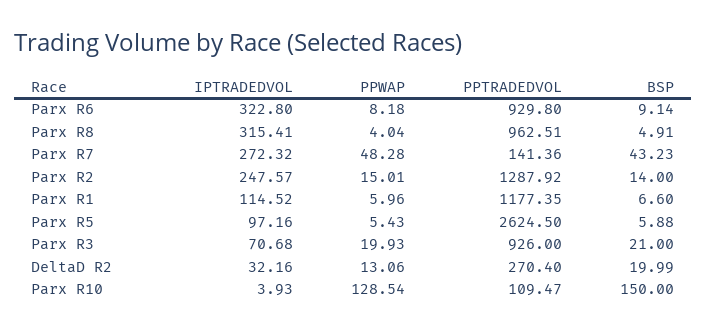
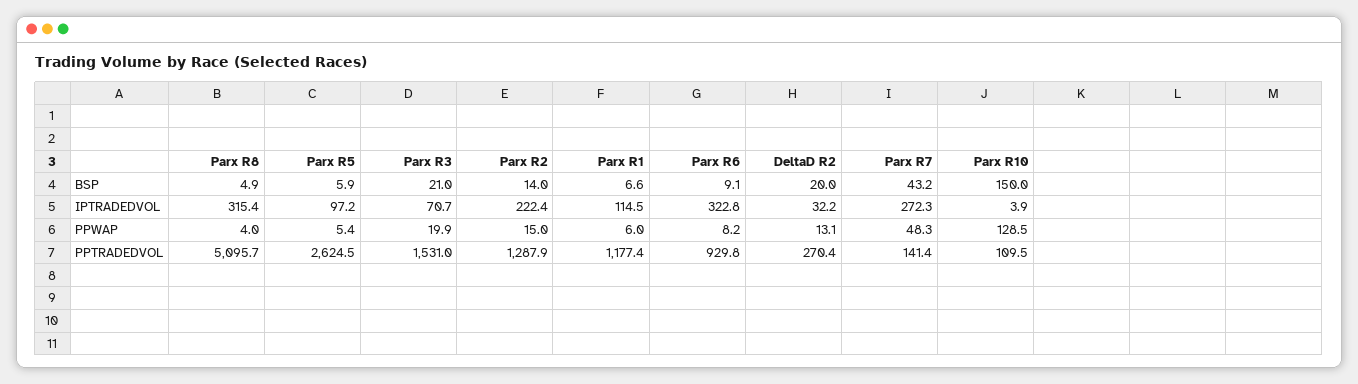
PPTRADEDVOL, Parx R8: 962.51 -> 5095.7
IPTRADEDVOL, Parx R2: 247.57 -> 222.4
PPTRADEDVOL, Parx R3: 926 -> 1531

